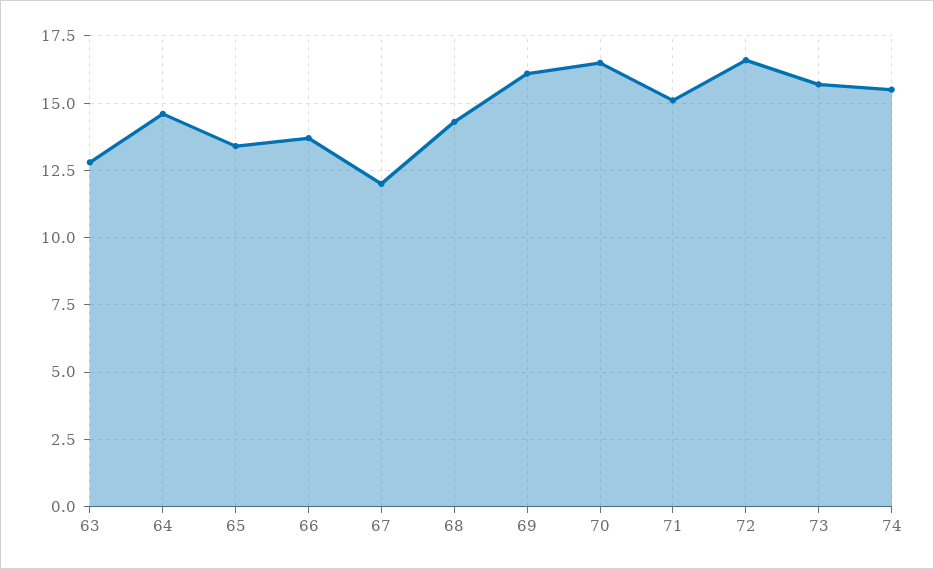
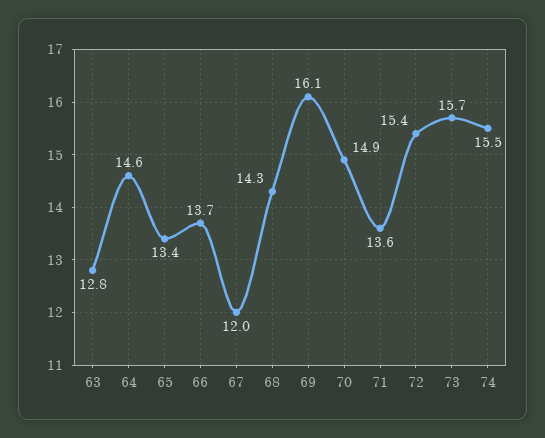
70: 16.5 -> 14.9
71: 15 -> 13.6
72: 16.5 -> 15.4

